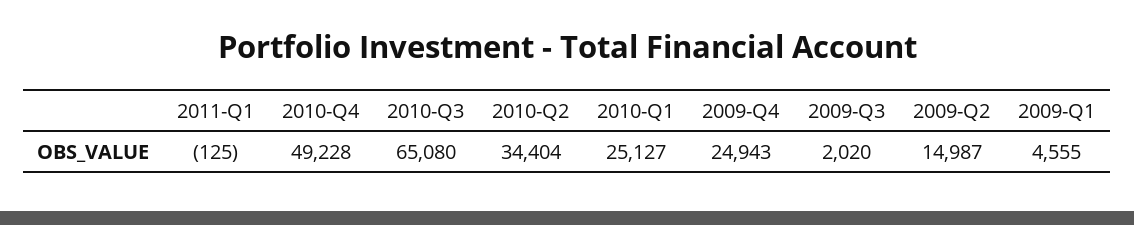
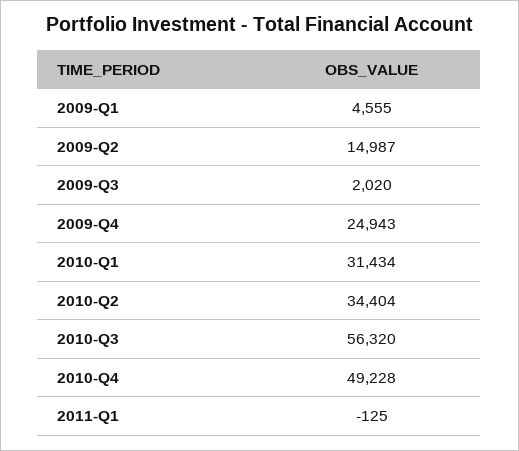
2010-Q3: 65080 -> 56320
2010-Q1: 25127 -> 31434

